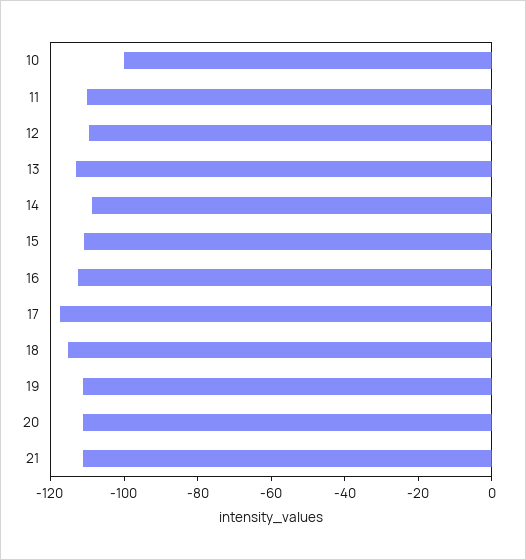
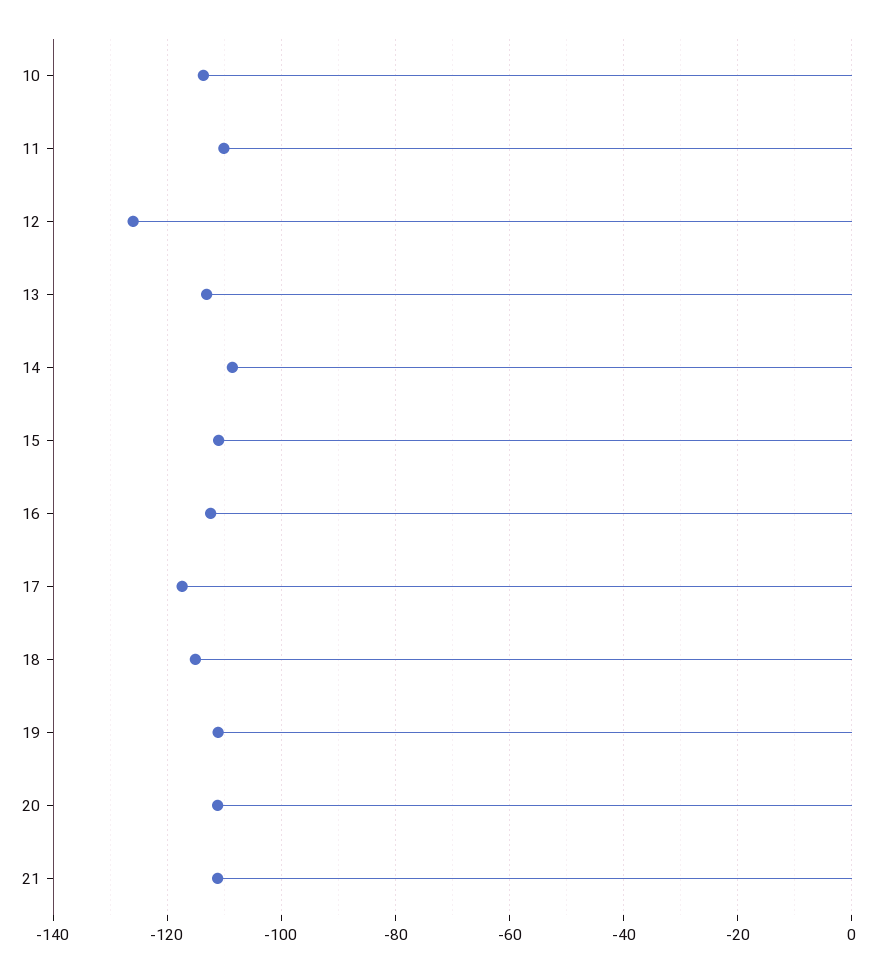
10: -100 -> -114
12: -110 -> -126

